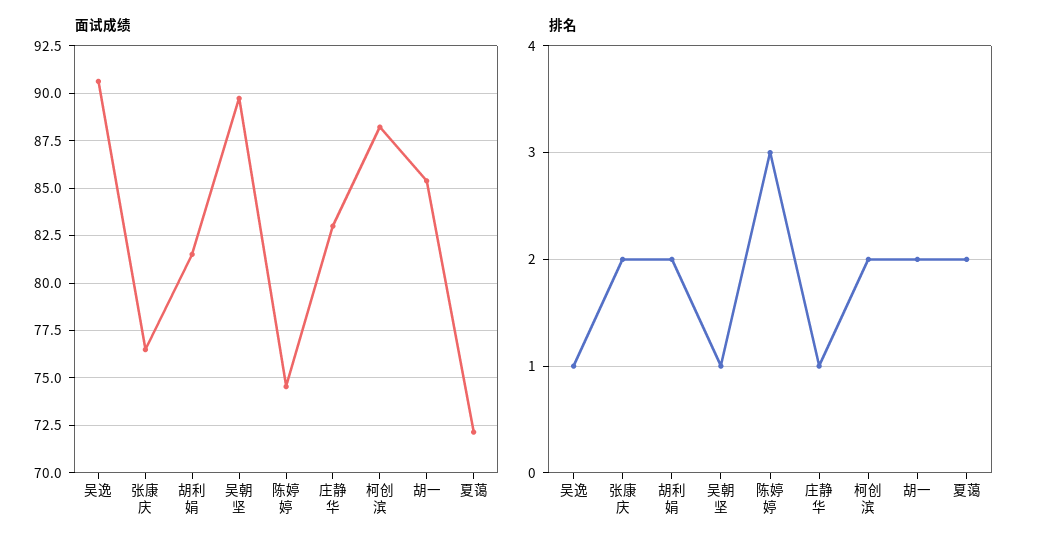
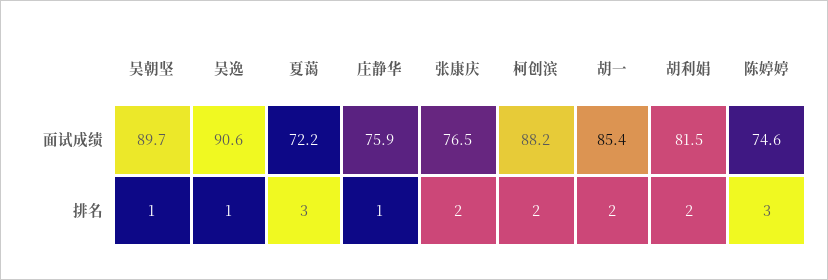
面试成绩, 庄静华: 83 -> 75.9
排名, 夏蔼: 2 -> 3

